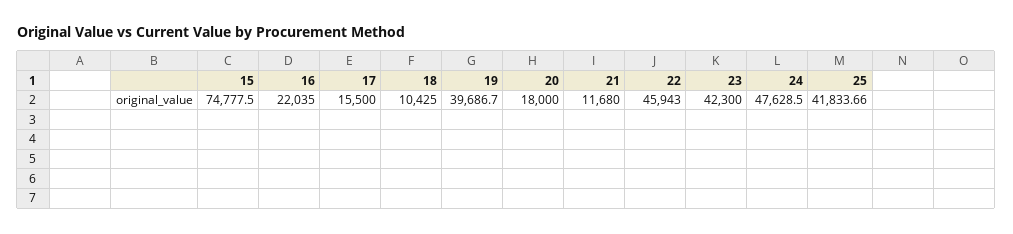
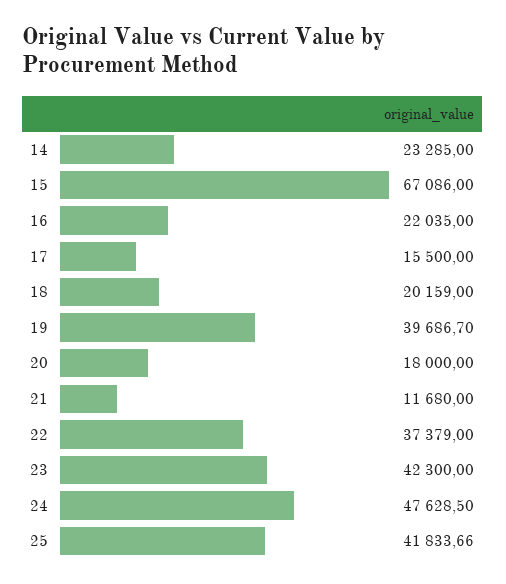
15: 74777.5 -> 67086
18: 10425 -> 20159
22: 45943 -> 37379
14: none -> 23285

